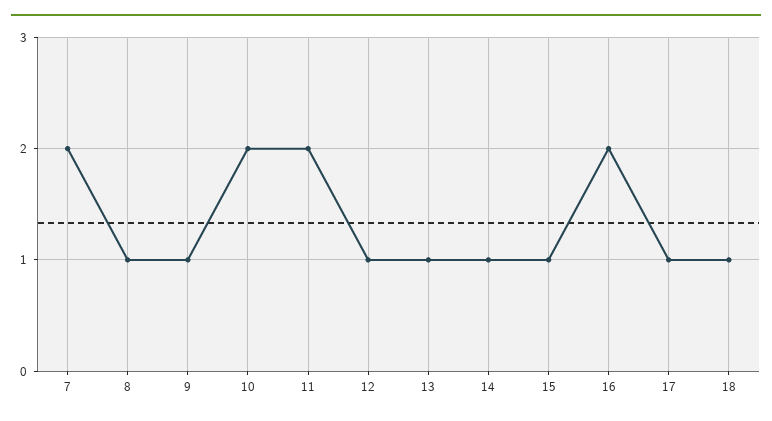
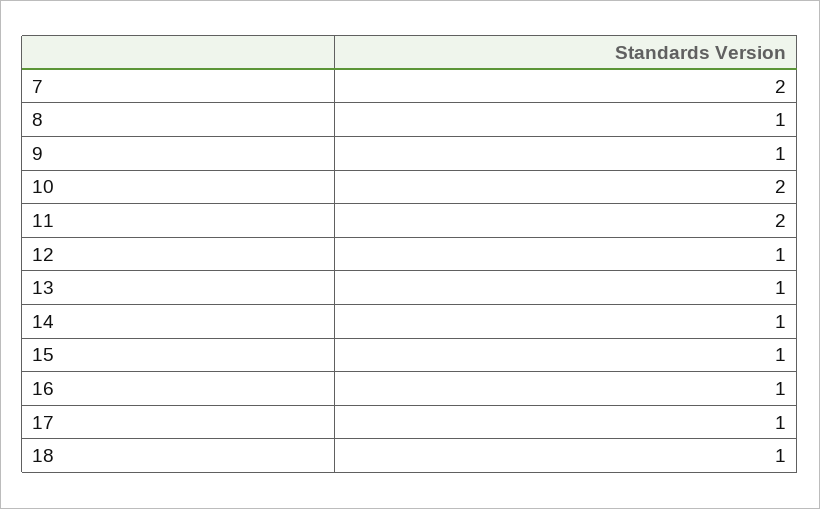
16: 2 -> 1

